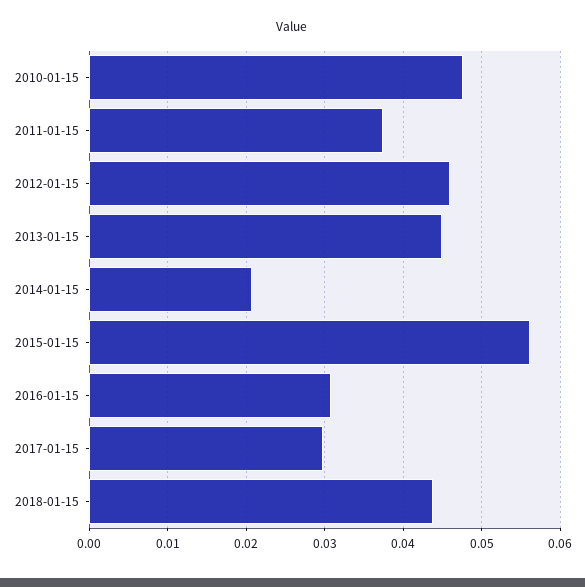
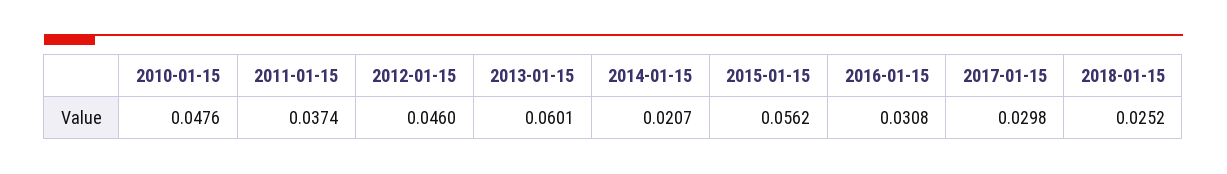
2013-01-15: 0.045 -> 0.0601
2018-01-15: 0.044 -> 0.0252

